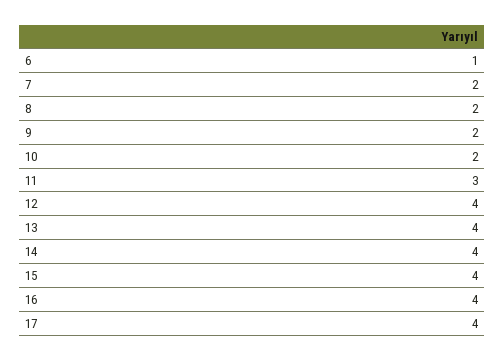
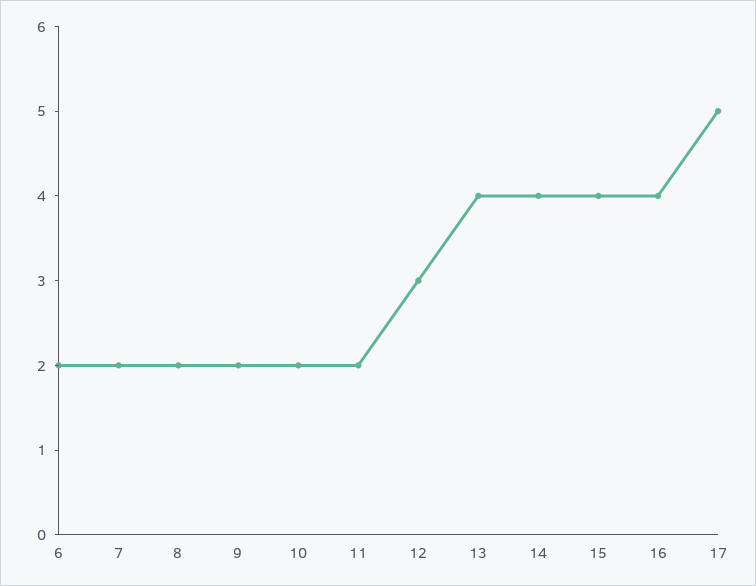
6: 1 -> 2
11: 3 -> 2
12: 4 -> 3
17: 4 -> 5

